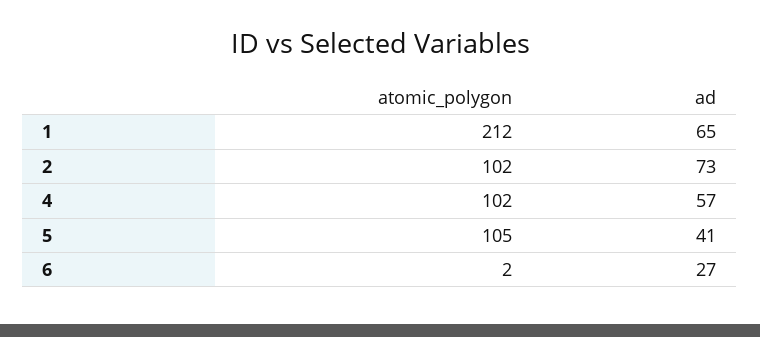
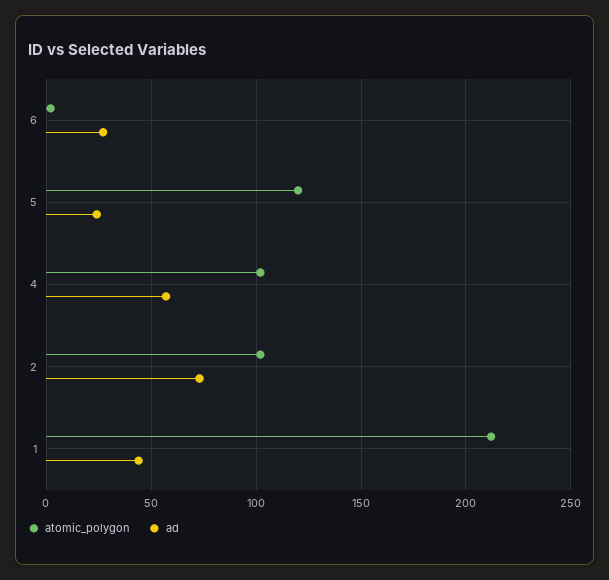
ad, 1: 65 -> 45
atomic_polygon, 5: 105 -> 120
ad, 5: 41 -> 25

